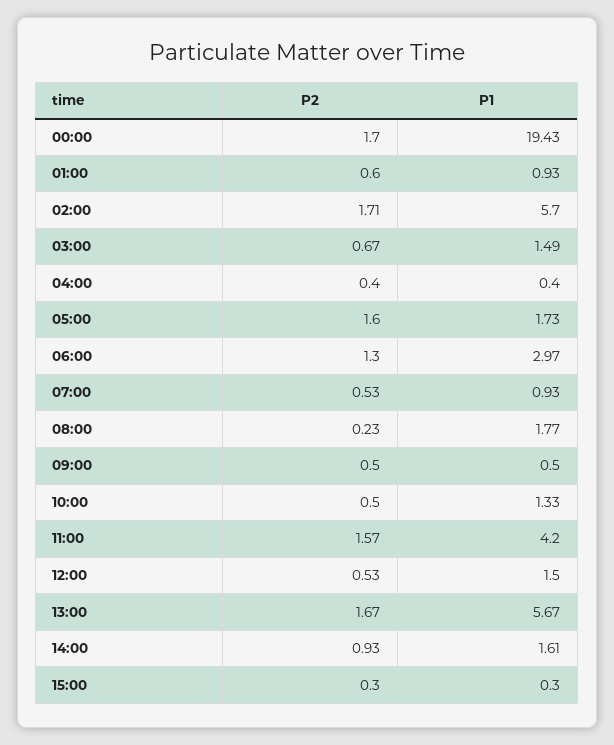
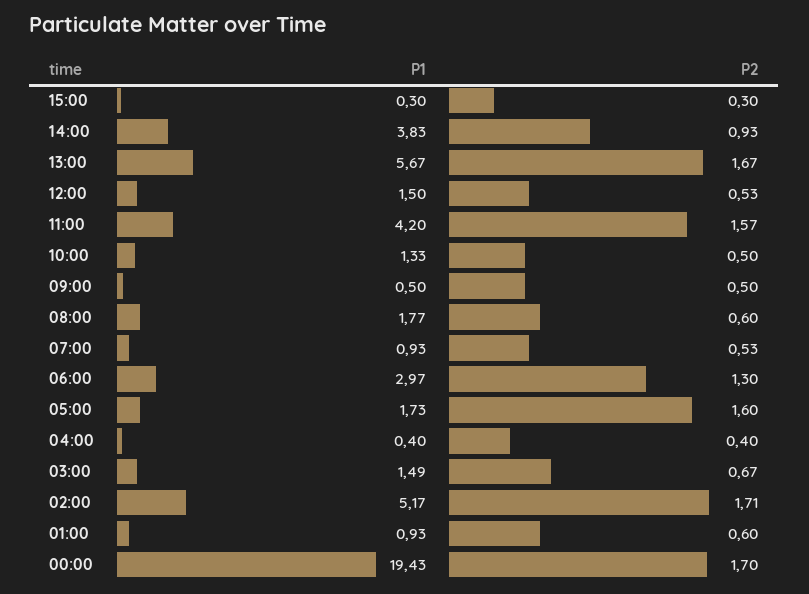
P1, 02:00: 5.7 -> 5.17
P2, 08:00: 0.23 -> 0.6
P1, 14:00: 1.61 -> 3.83

